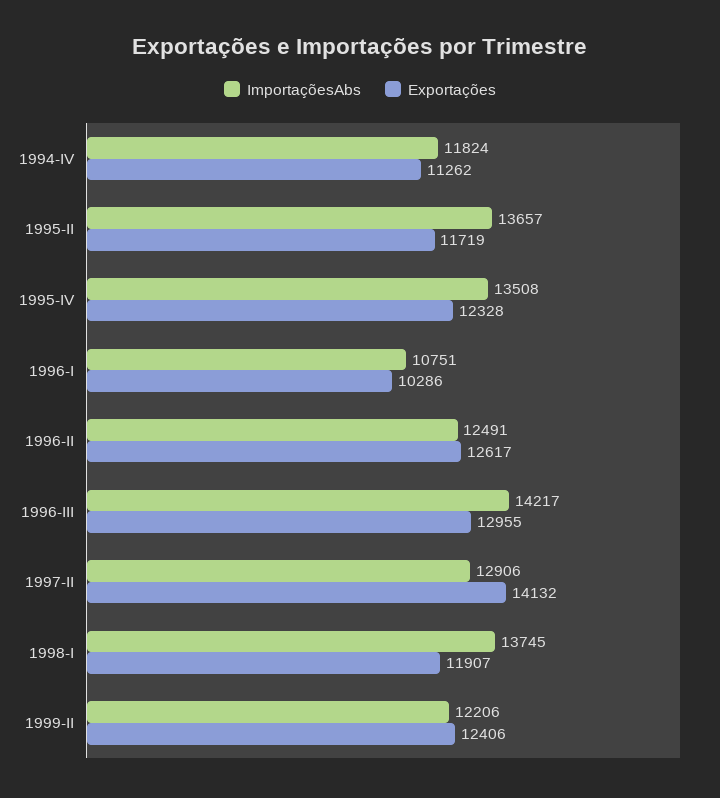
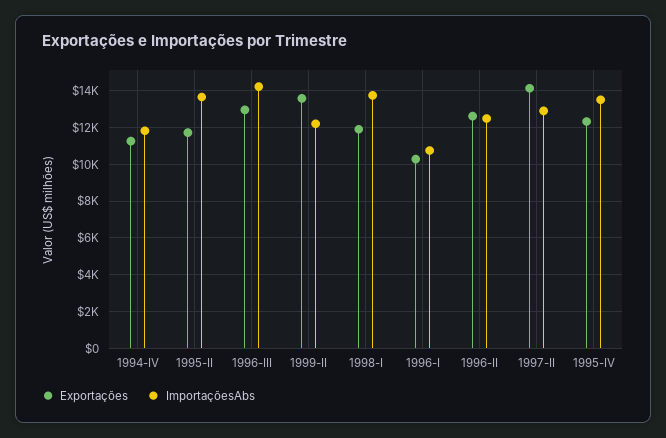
Exportações, 1999-II: 12406 -> 13500

